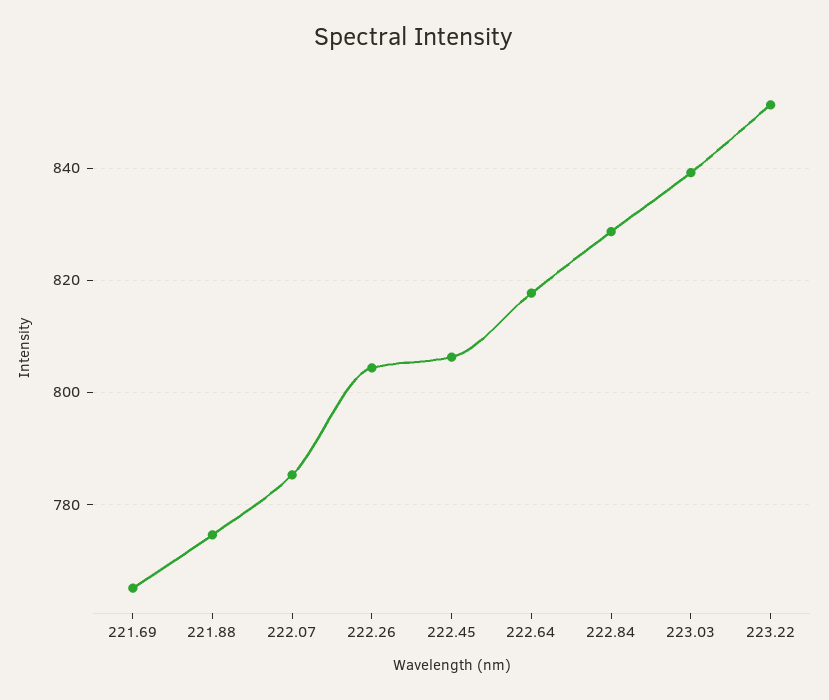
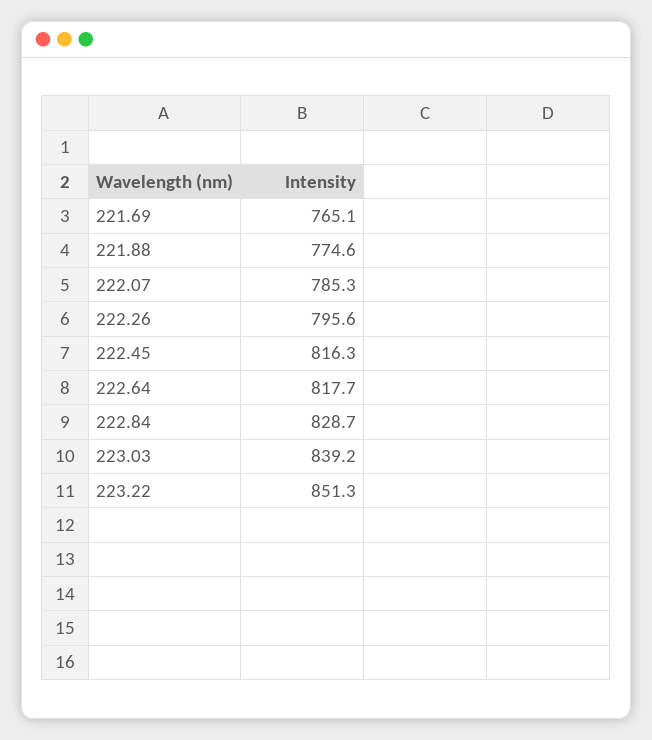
222.26: 804 -> 795.6
222.45: 806 -> 816.3

